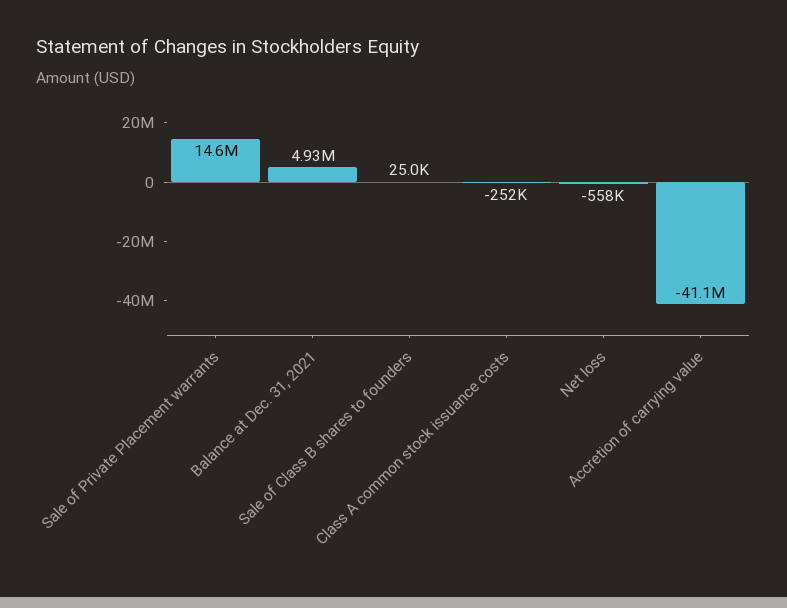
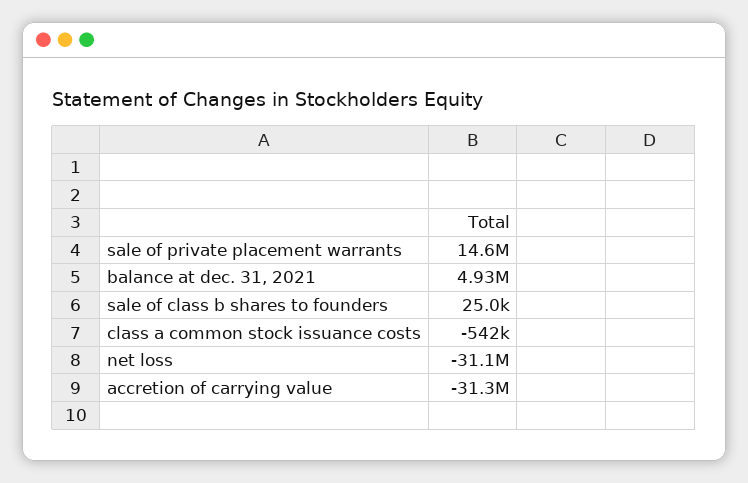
Class A common stock issuance costs: -252000 -> -542000
Net loss: -558000 -> -31100000
Accretion of carrying value: -41100000 -> -31300000

